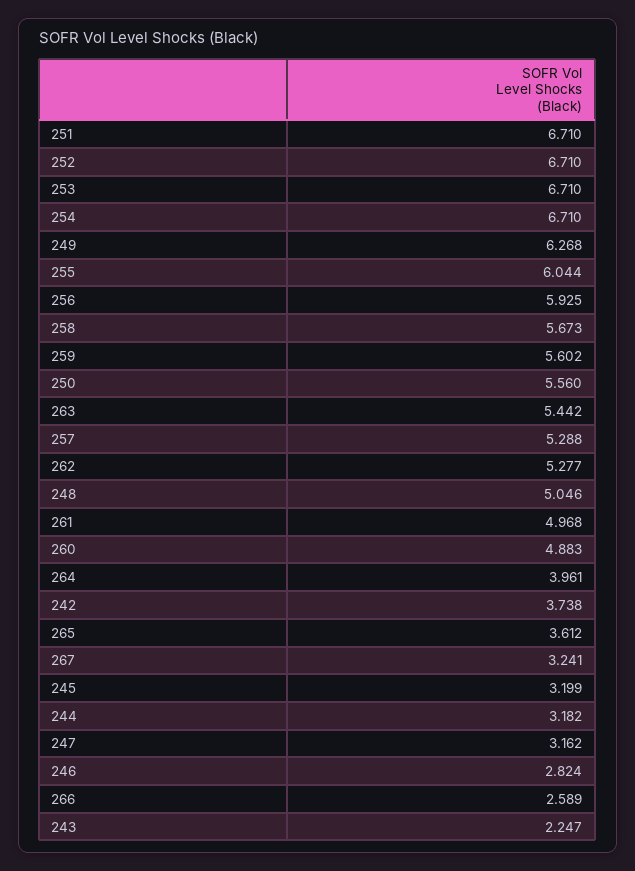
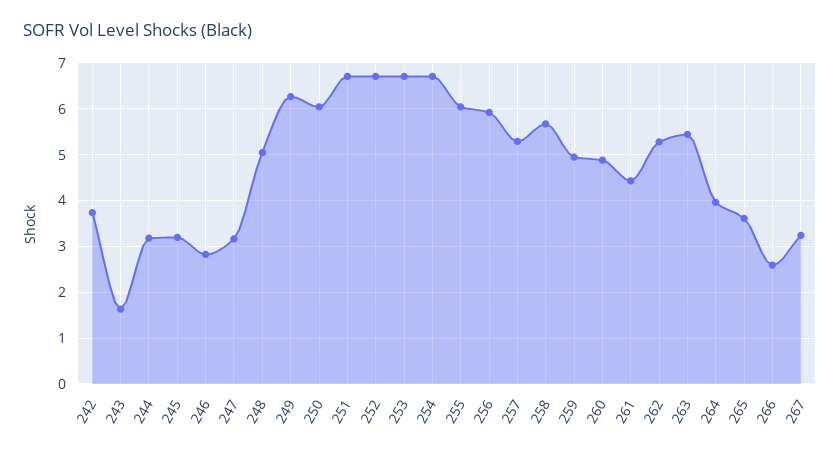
259: 5.602 -> 5
250: 5.56 -> 6
261: 4.968 -> 4.4
243: 2.247 -> 1.6

